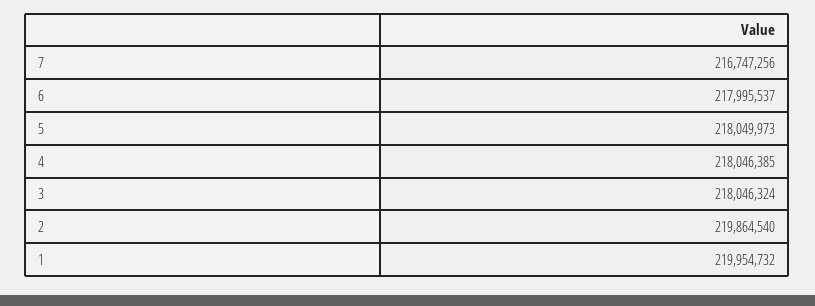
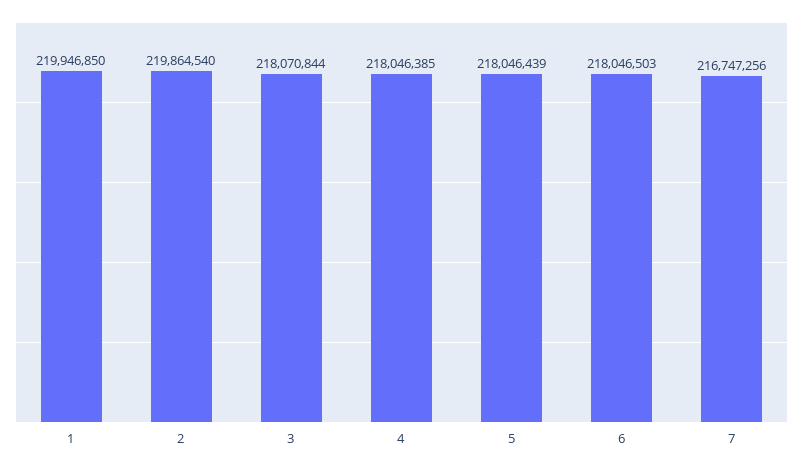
6: 217995537 -> 218046503
5: 218049973 -> 218046439
3: 218046324 -> 218070844
1: 219954732 -> 219946850

